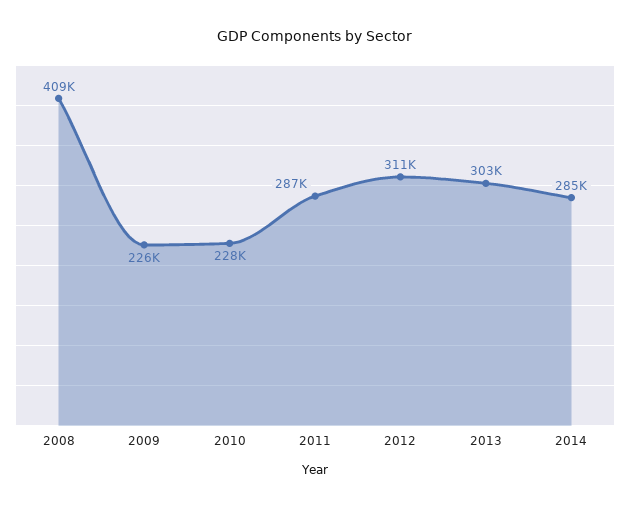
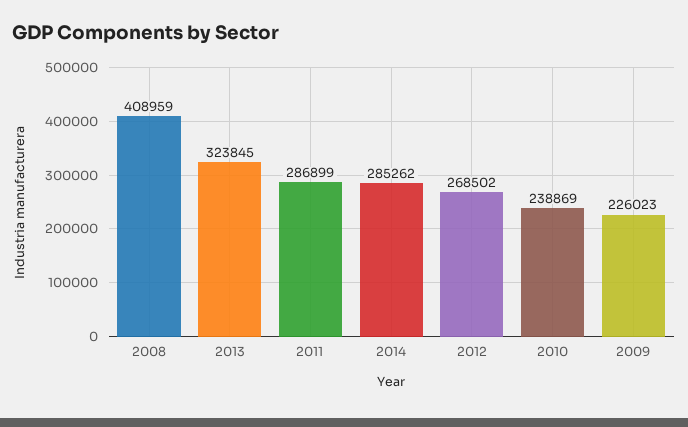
2010: 228000 -> 238869
2012: 311000 -> 268502
2013: 303000 -> 323845

